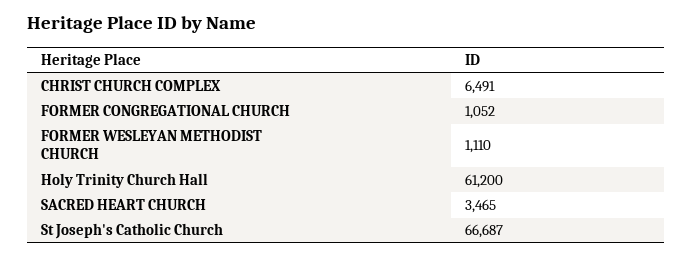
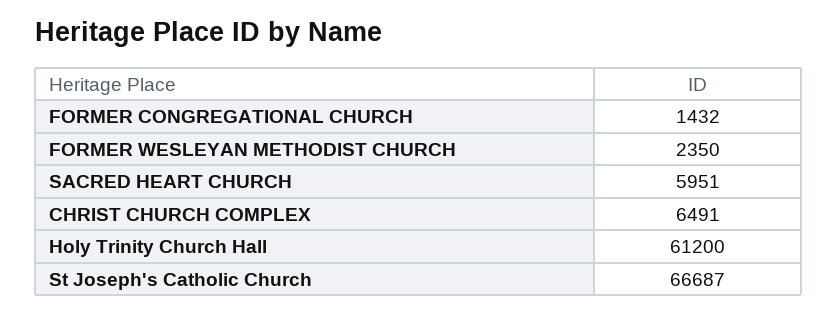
FORMER CONGREGATIONAL CHURCH: 1052 -> 1432
FORMER WESLEYAN METHODIST CHURCH: 1110 -> 2350
SACRED HEART CHURCH: 3465 -> 5951

